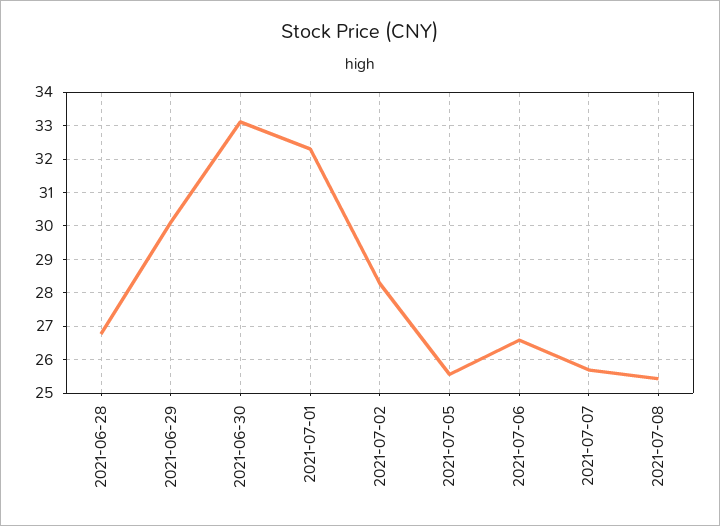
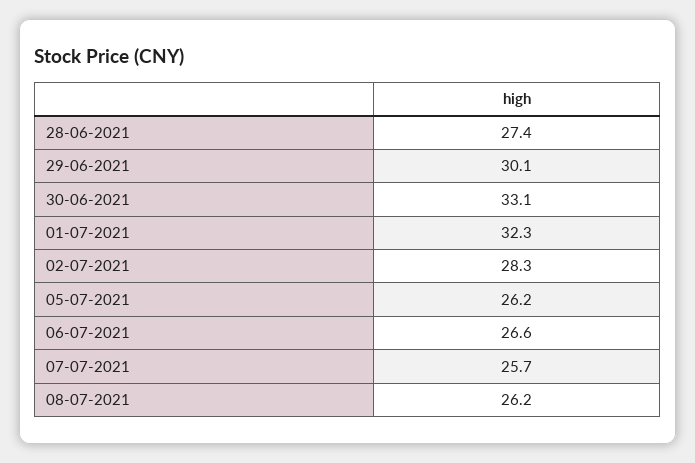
2021-06-28: 26.8 -> 27.4
2021-07-05: 25.6 -> 26.2
2021-07-08: 25.4 -> 26.2

